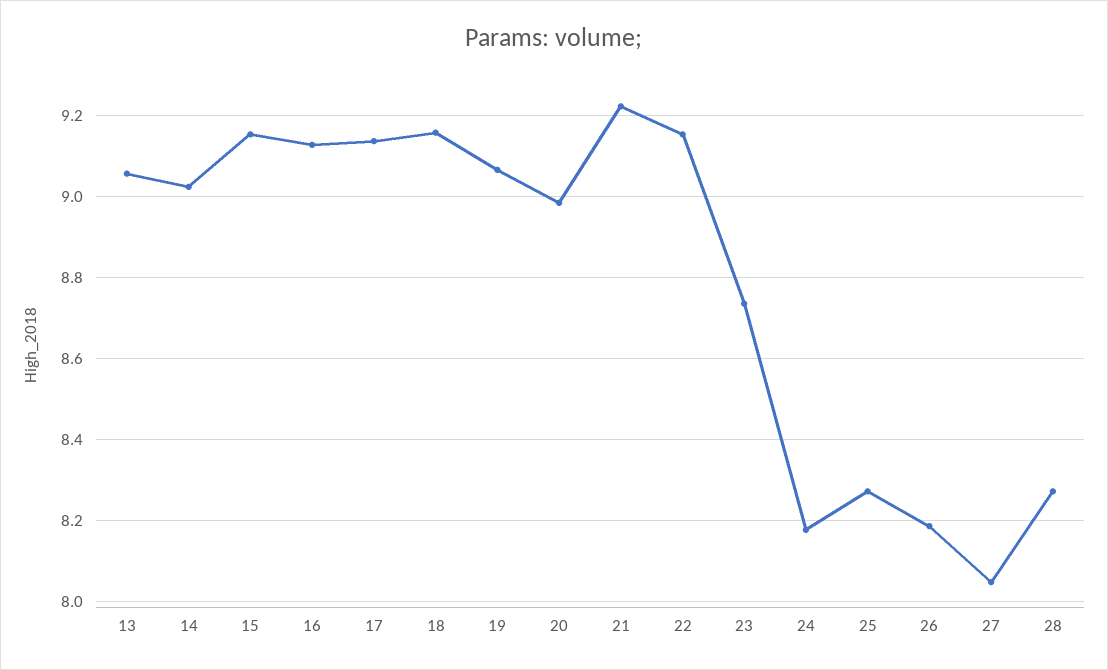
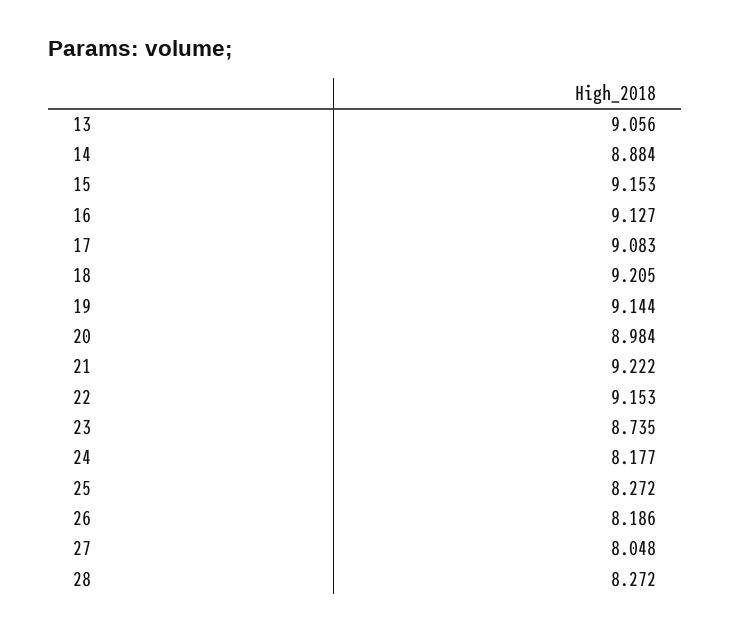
14: 9.02 -> 8.884
17: 9.14 -> 9.083
18: 9.16 -> 9.205
19: 9.06 -> 9.144

